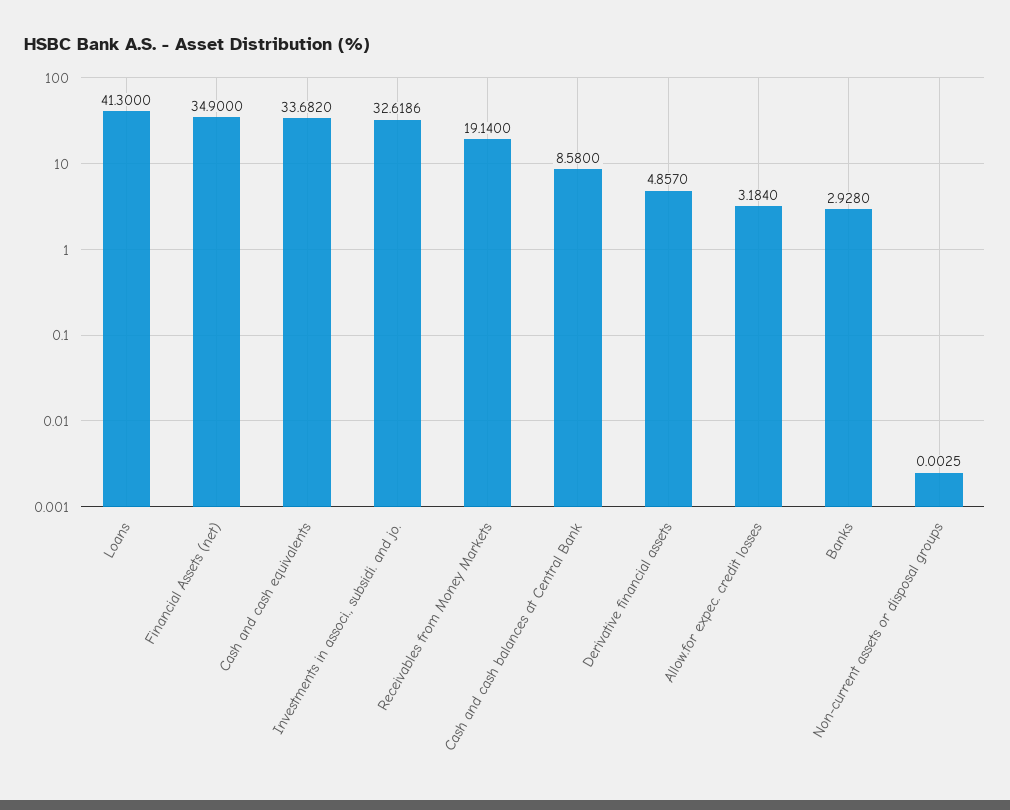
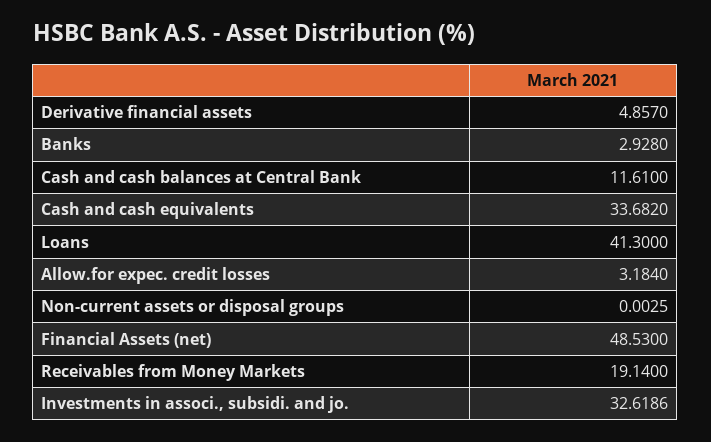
Financial Assets (net): 34.9 -> 48.53
Cash and cash balances at Central Bank: 8.58 -> 11.61

